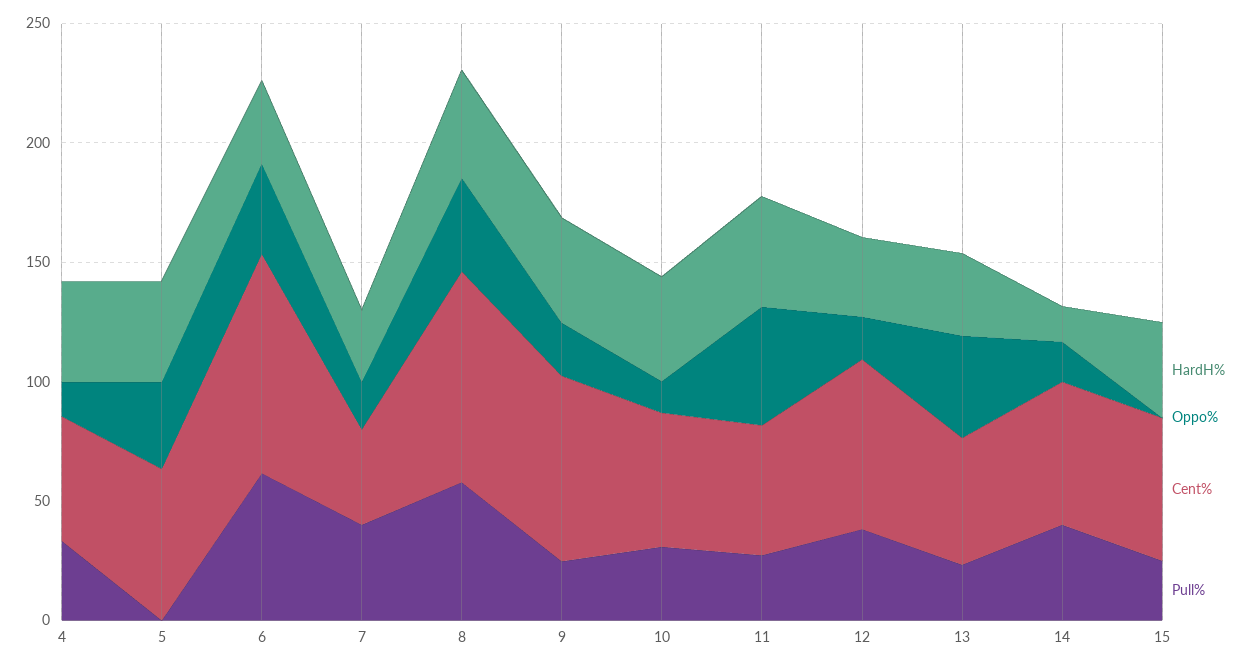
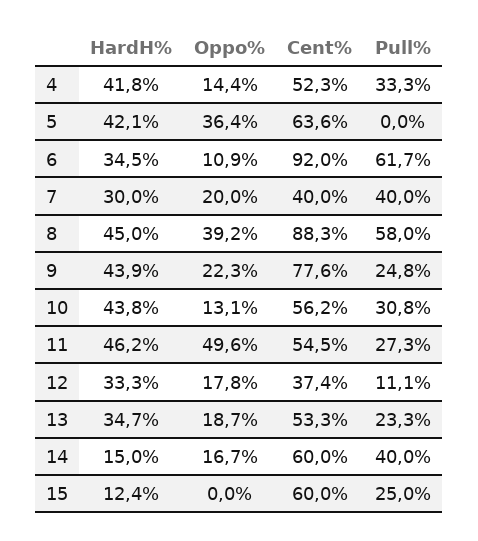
Oppo%, 6: 40 -> 10.9
Cent%, 12: 70 -> 37.4
Pull%, 12: 40 -> 11.1
Oppo%, 13: 40 -> 18.7
HardH%, 15: 40 -> 12.4

